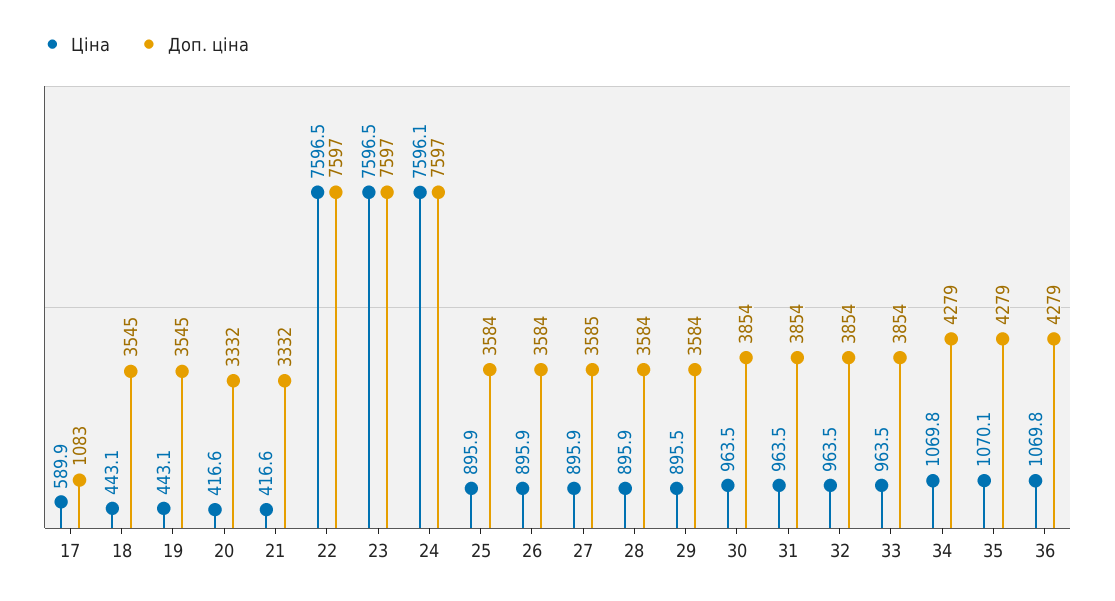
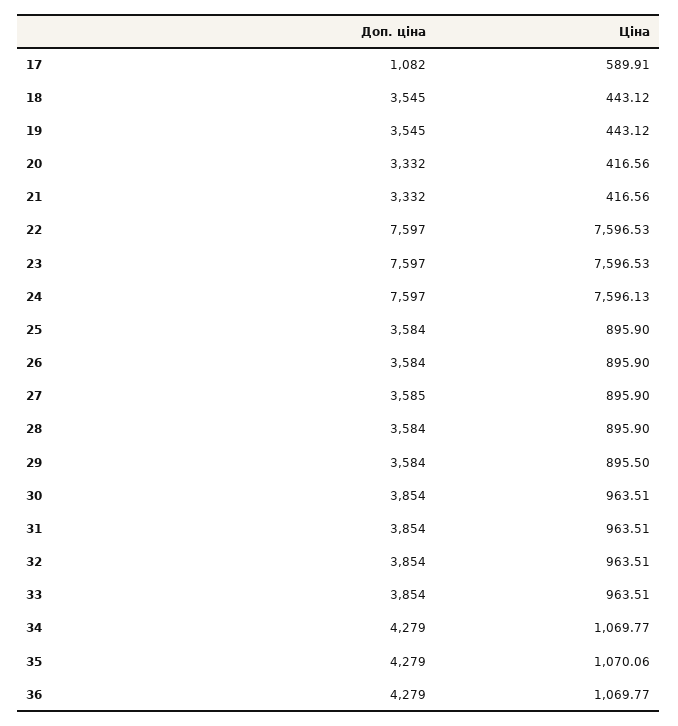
Доп. ціна, 17: 1083 -> 1082

